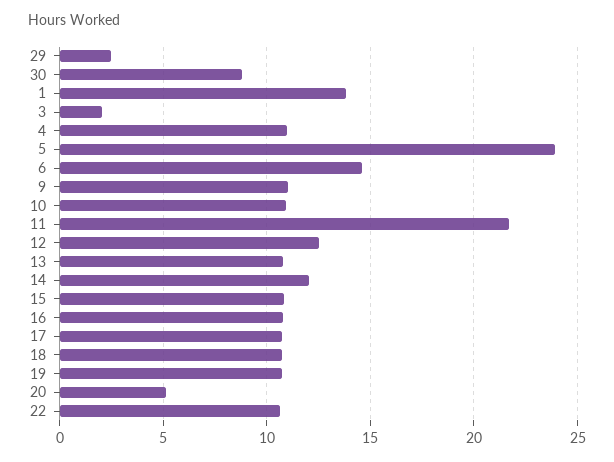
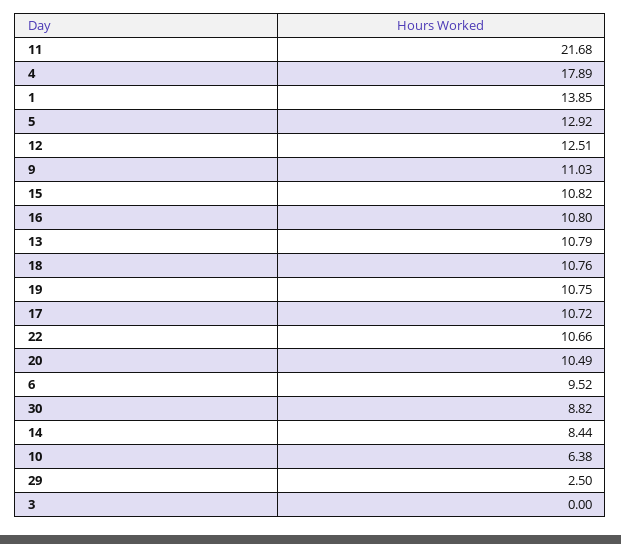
3: 2 -> 0
4: 11 -> 17.89
5: 24 -> 12.92
6: 14.5 -> 9.52
10: 11 -> 6.38
14: 12 -> 8.44
20: 5 -> 10.49

